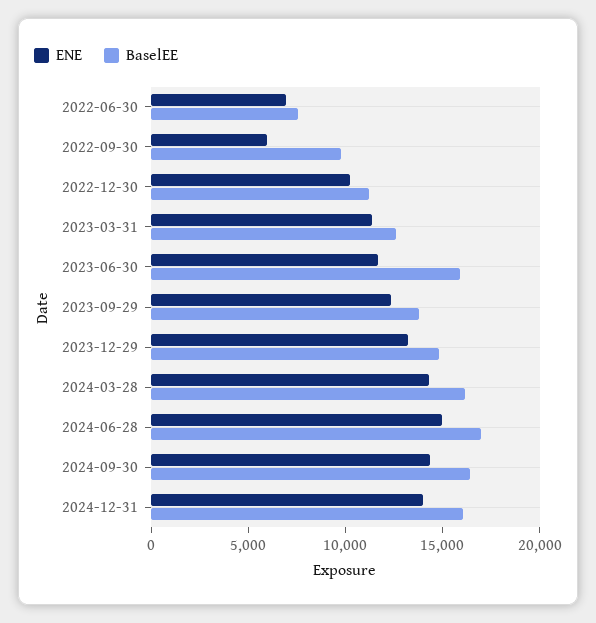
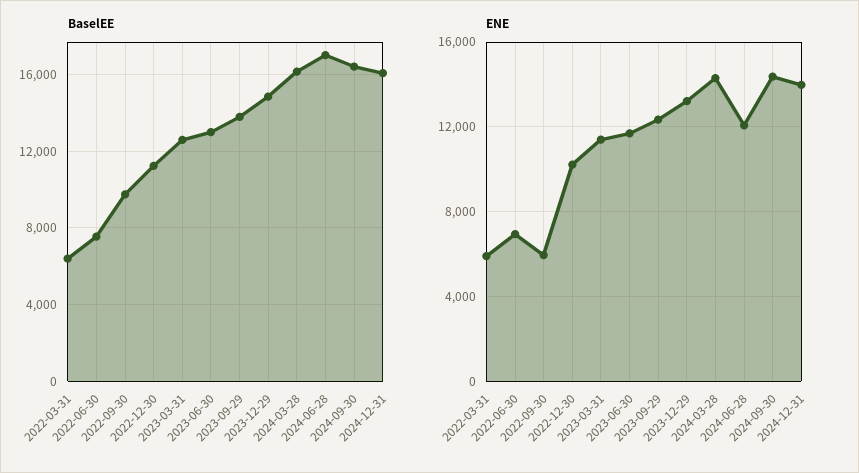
BaselEE, 2023-06-30: 16000 -> 13000
ENE, 2024-06-28: 15000 -> 12000
BaselEE, 2022-03-31: none -> 6500
ENE, 2022-03-31: none -> 6000

